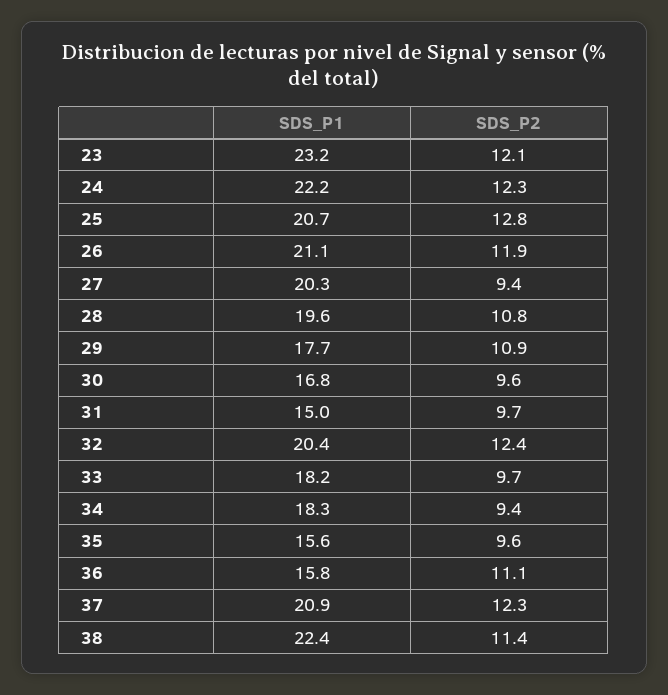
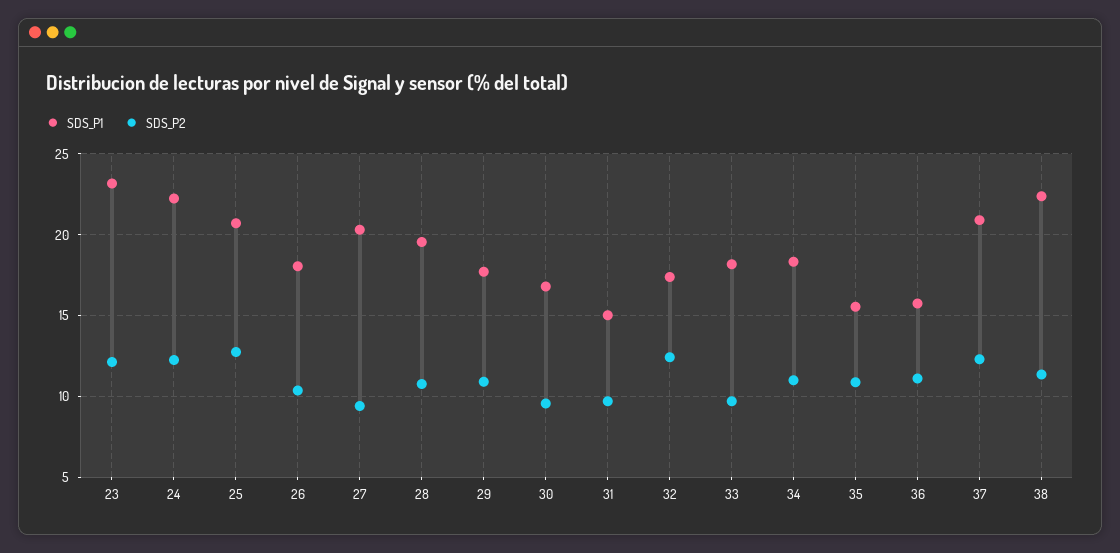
SDS_P1, 26: 21.1 -> 18
SDS_P2, 26: 11.9 -> 10.5
SDS_P1, 32: 20.4 -> 17.5
SDS_P2, 34: 9.4 -> 11
SDS_P2, 35: 9.6 -> 11

